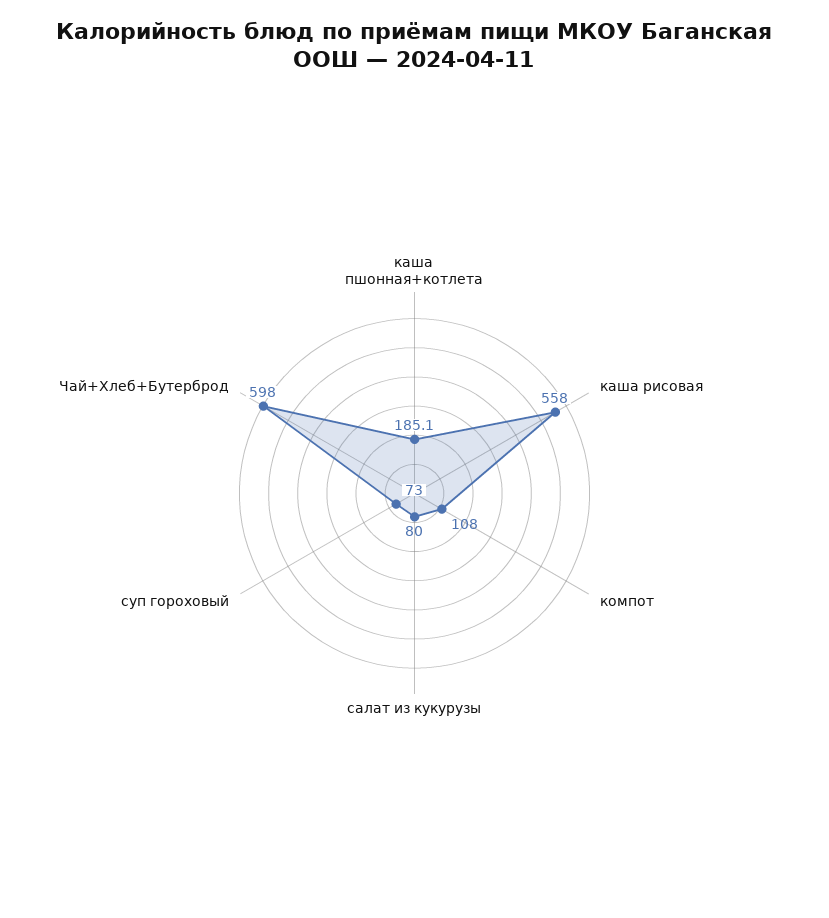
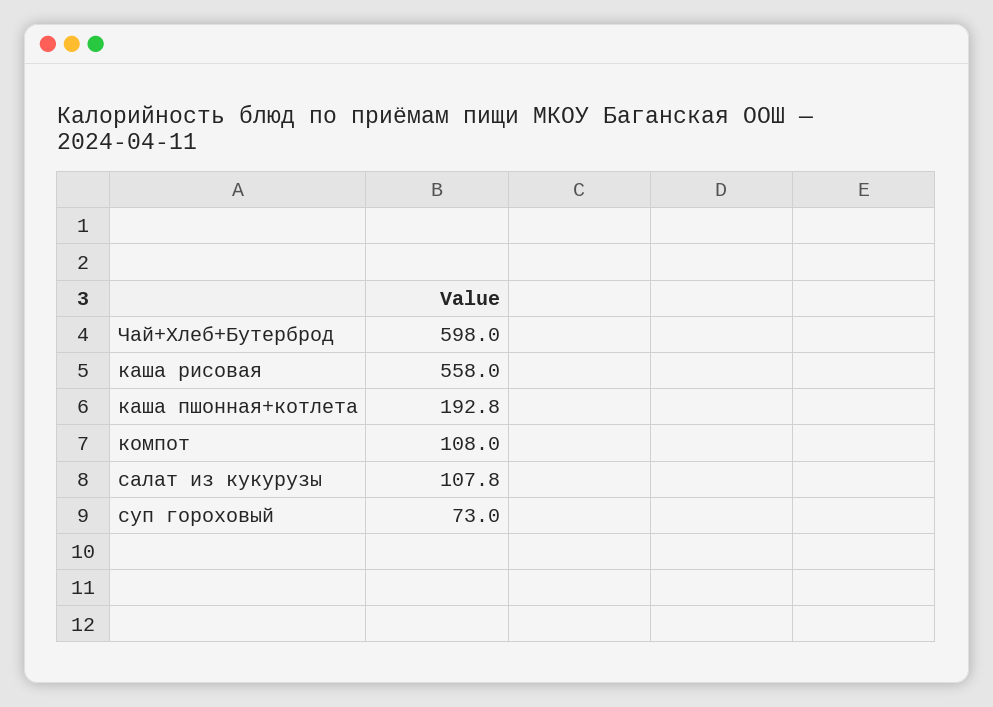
каша пшонная+котлета: 185.1 -> 192.8
салат из кукурузы: 80 -> 107.8

